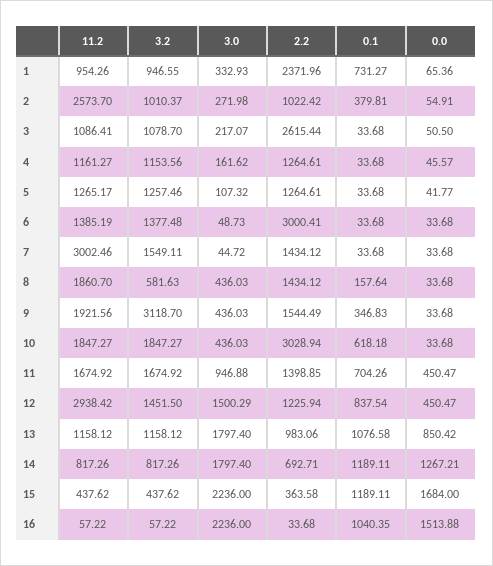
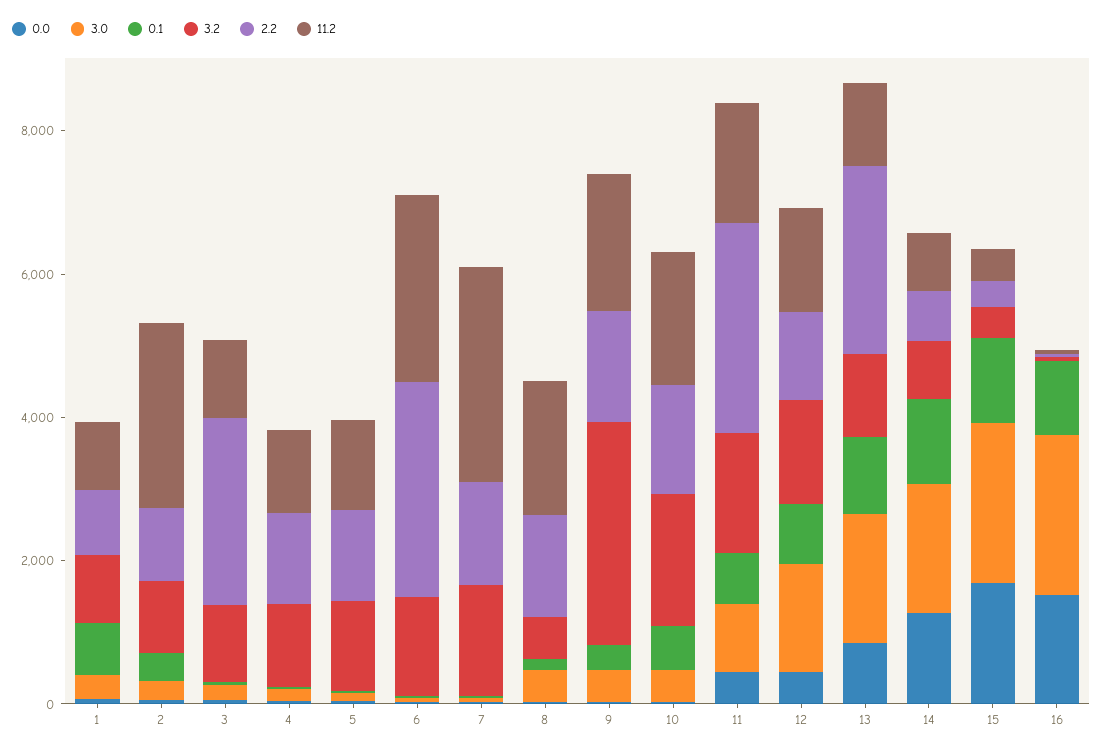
2.2, 1: 2371.96 -> 1000
11.2, 6: 1385.19 -> 2500
2.2, 10: 3028.94 -> 1500
2.2, 11: 1398.85 -> 3000
11.2, 12: 2938.42 -> 1500
2.2, 13: 983.06 -> 2500

